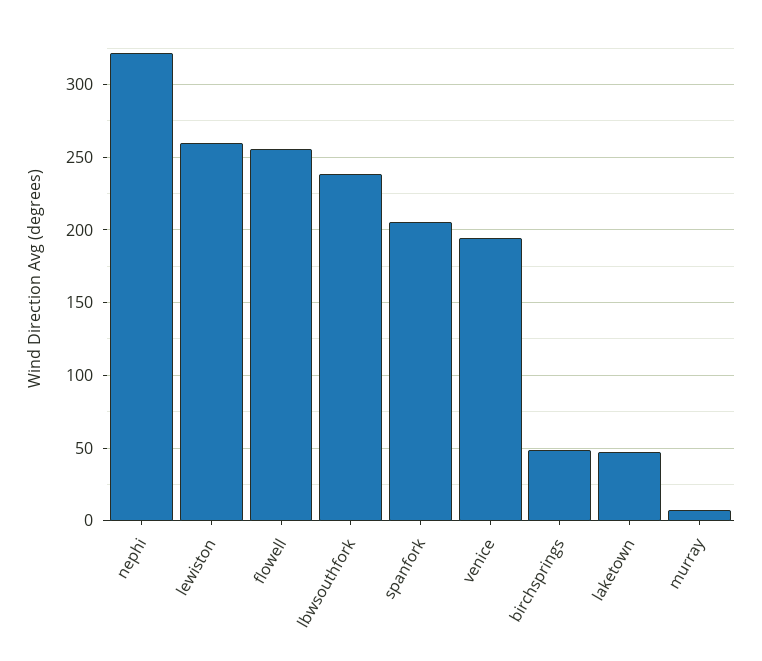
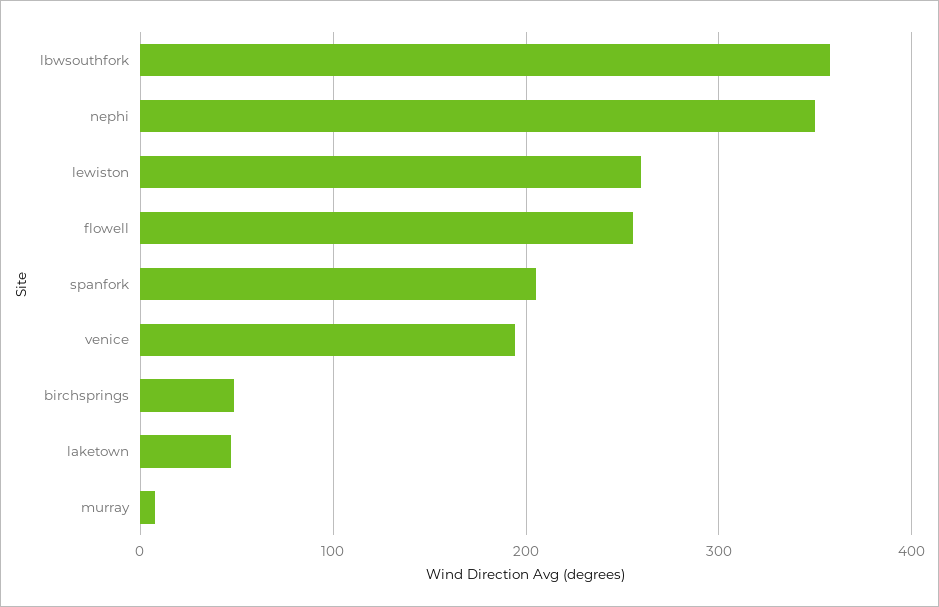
nephi: 320 -> 350
lbwsouthfork: 240 -> 360

